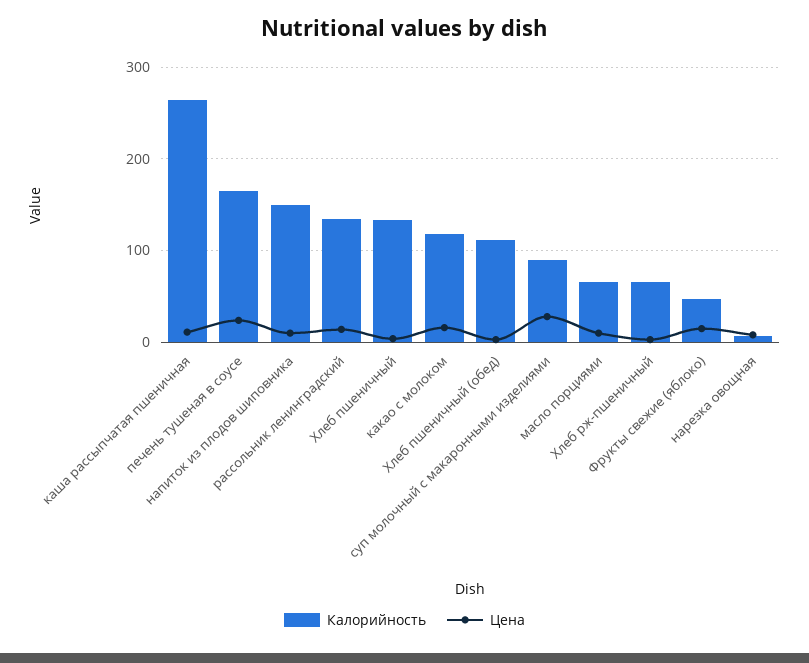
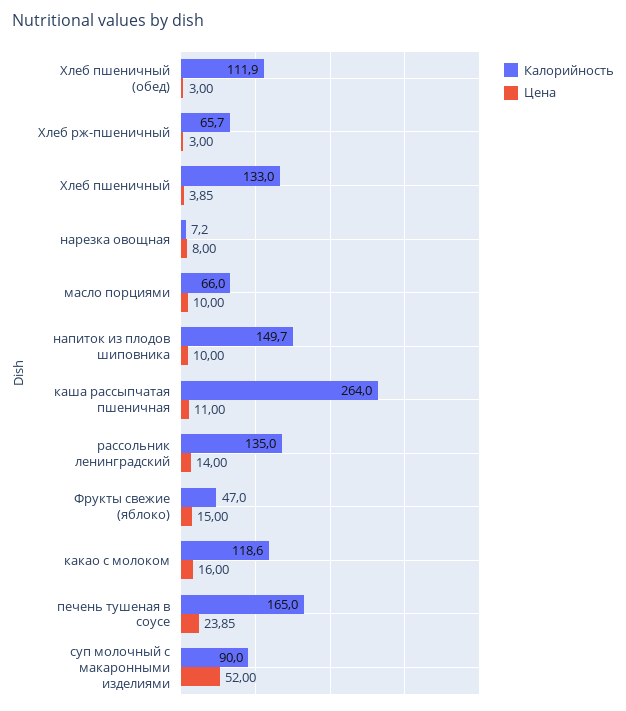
Цена, суп молочный с макаронными изделиями: 30 -> 52

